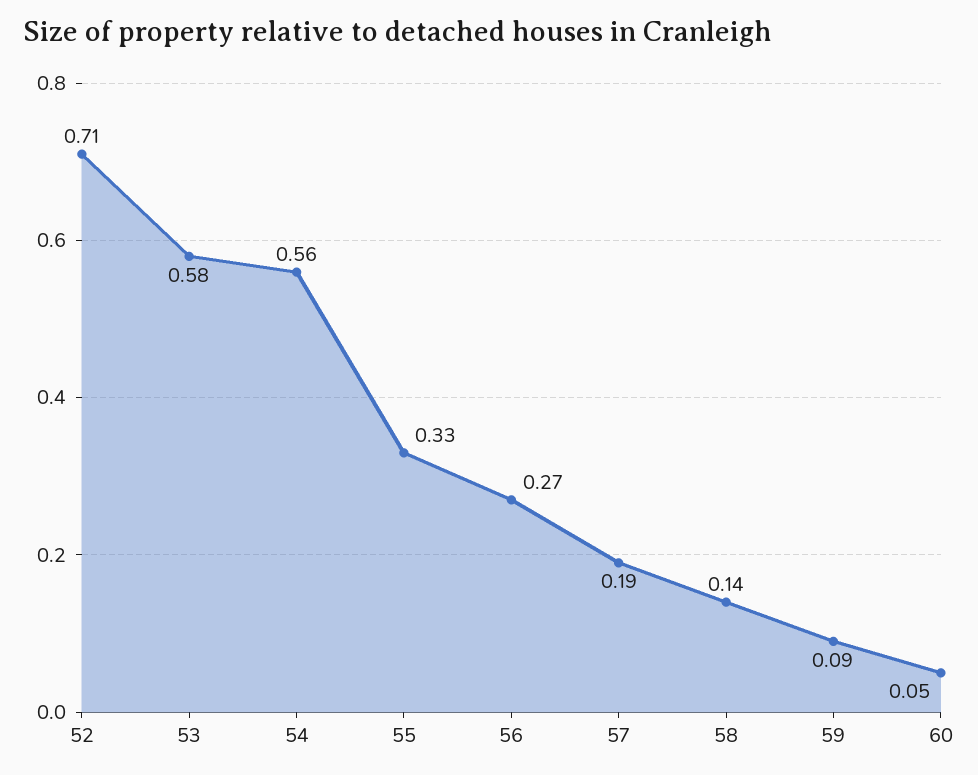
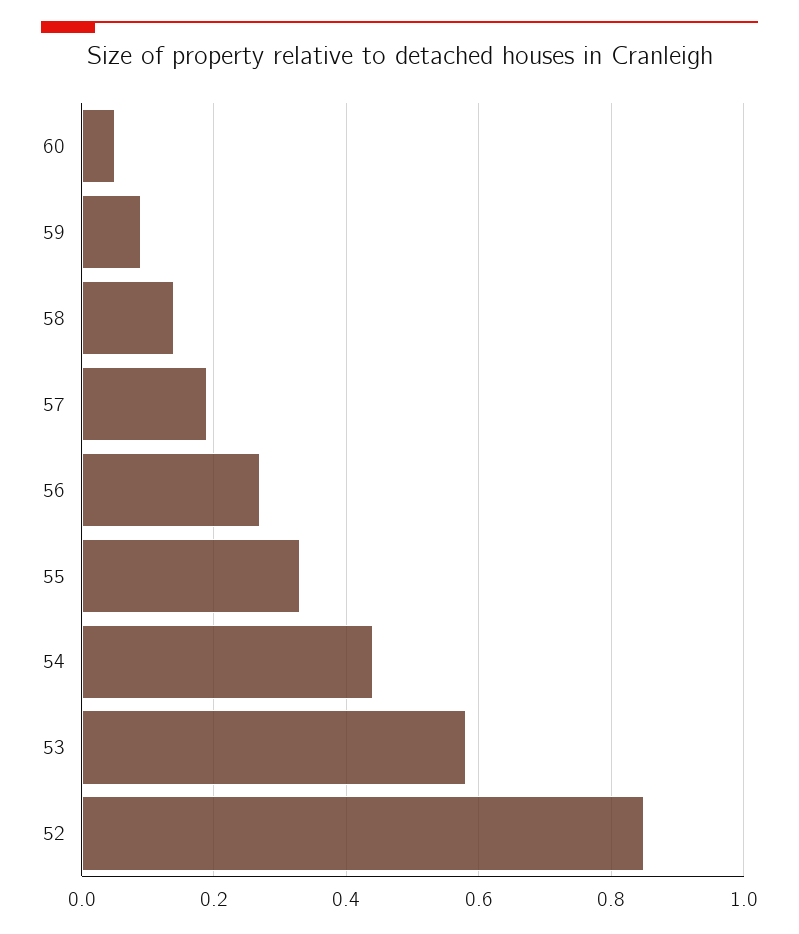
52: 0.71 -> 0.85
54: 0.56 -> 0.45

